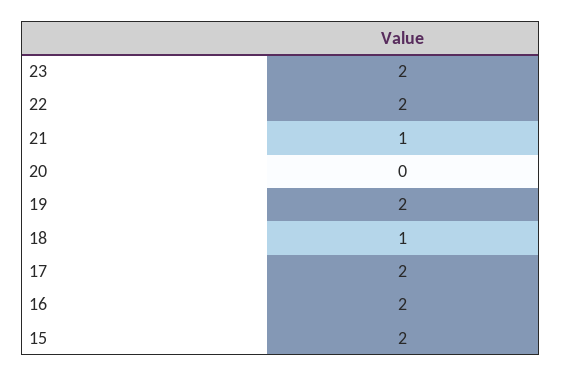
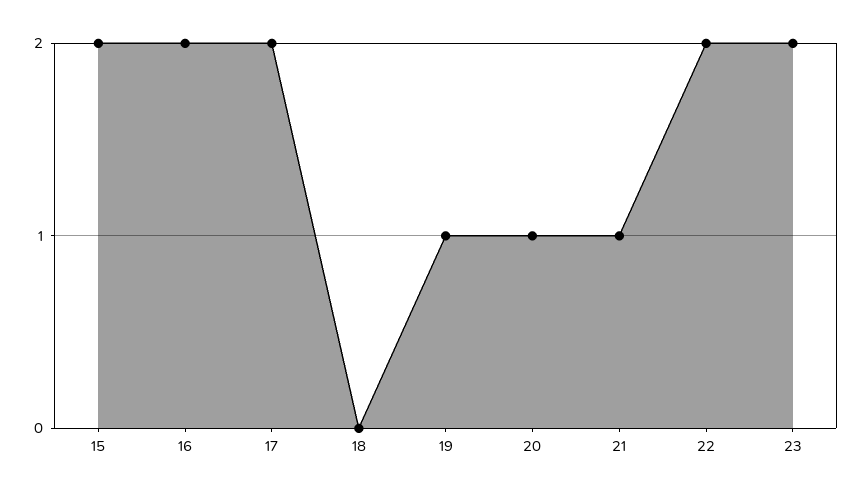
20: 0 -> 1
19: 2 -> 1
18: 1 -> 0

